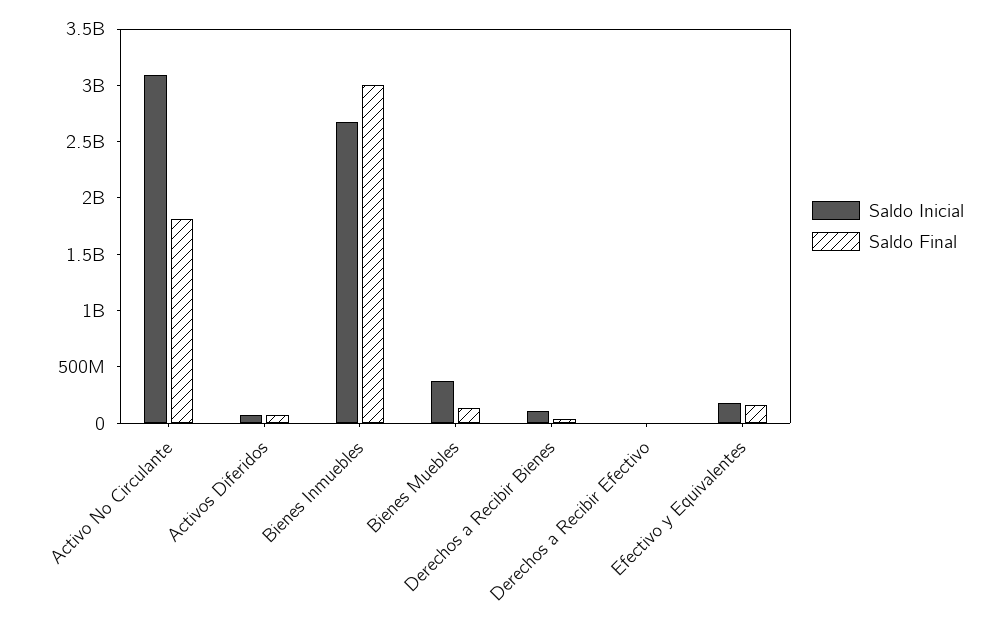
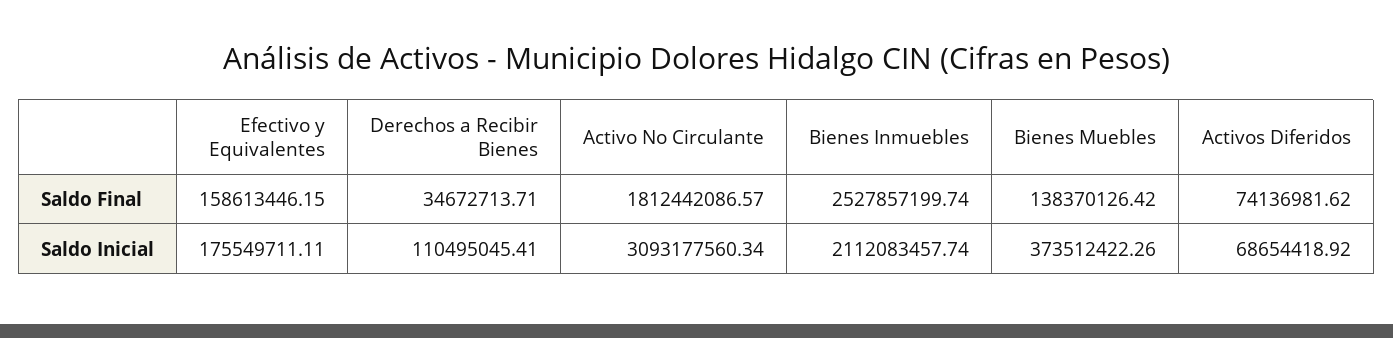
Saldo Inicial, Bienes Inmuebles: 2700000000 -> 2112083457.74
Saldo Final, Bienes Inmuebles: 3000000000 -> 2527857199.74
Saldo Inicial, Derechos a Recibir Efectivo: 0 -> none
Saldo Final, Derechos a Recibir Efectivo: 0 -> none

